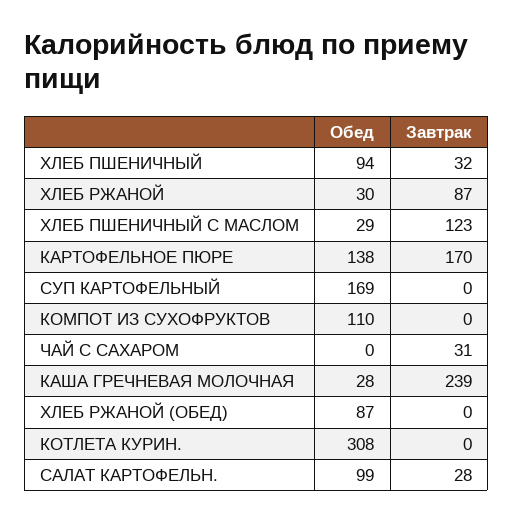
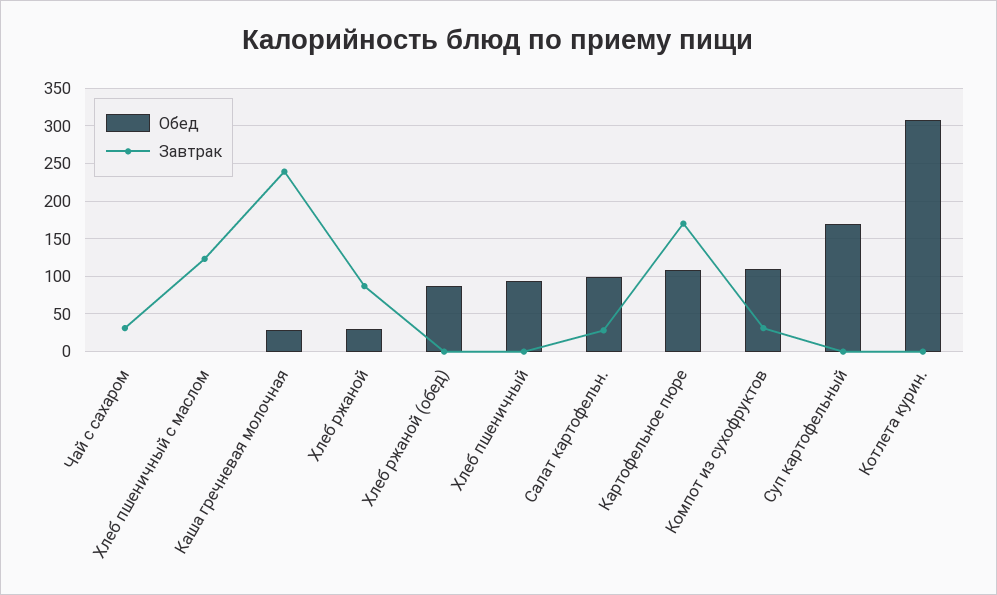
Завтрак, ХЛЕБ ПШЕНИЧНЫЙ: 32 -> 0
Обед, ХЛЕБ ПШЕНИЧНЫЙ С МАСЛОМ: 29 -> 0
Обед, КАРТОФЕЛЬНОЕ ПЮРЕ: 138 -> 110
Завтрак, КОМПОТ ИЗ СУХОФРУКТОВ: 0 -> 30

